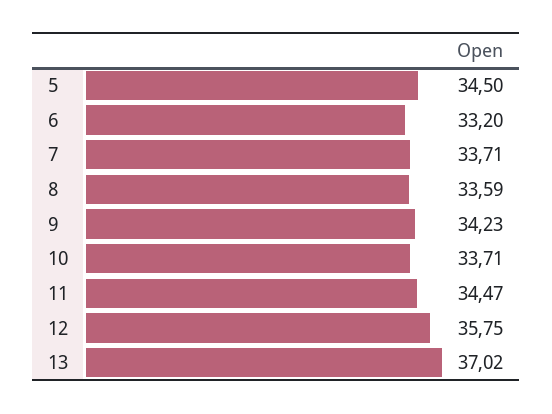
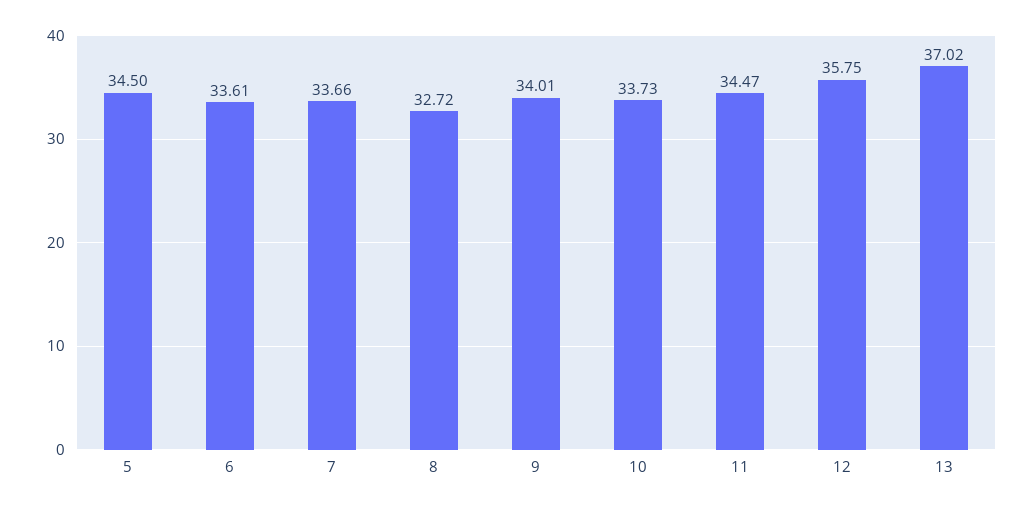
6: 33.2 -> 33.61
7: 33.71 -> 33.66
8: 33.59 -> 32.72
9: 34.23 -> 34.01
10: 33.71 -> 33.73

